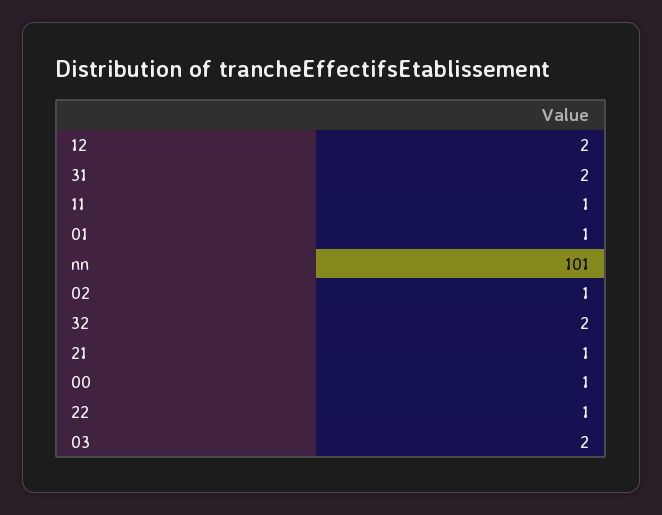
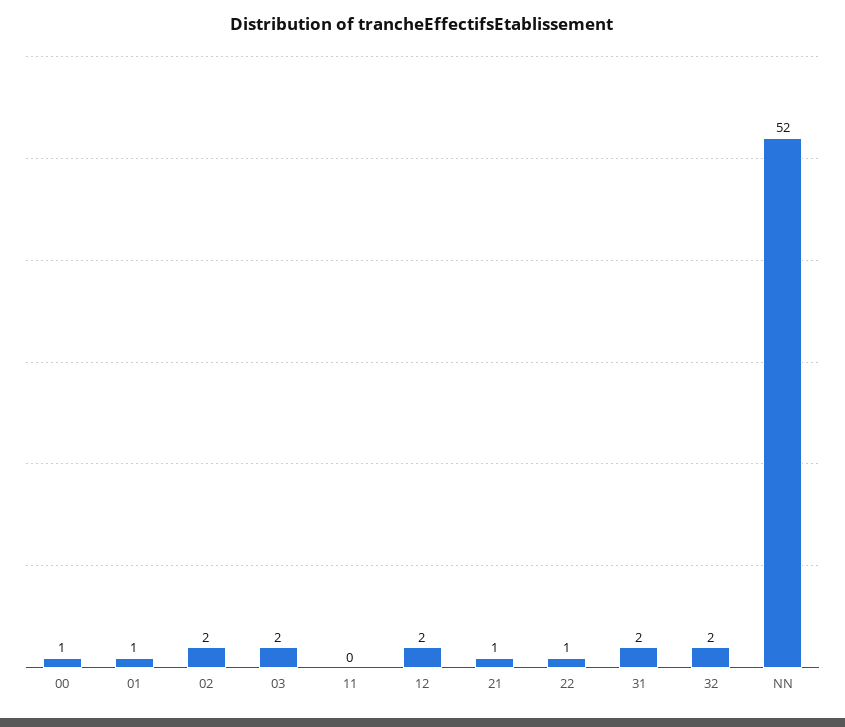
11: 1 -> 0
nn: 101 -> 52
02: 1 -> 2

